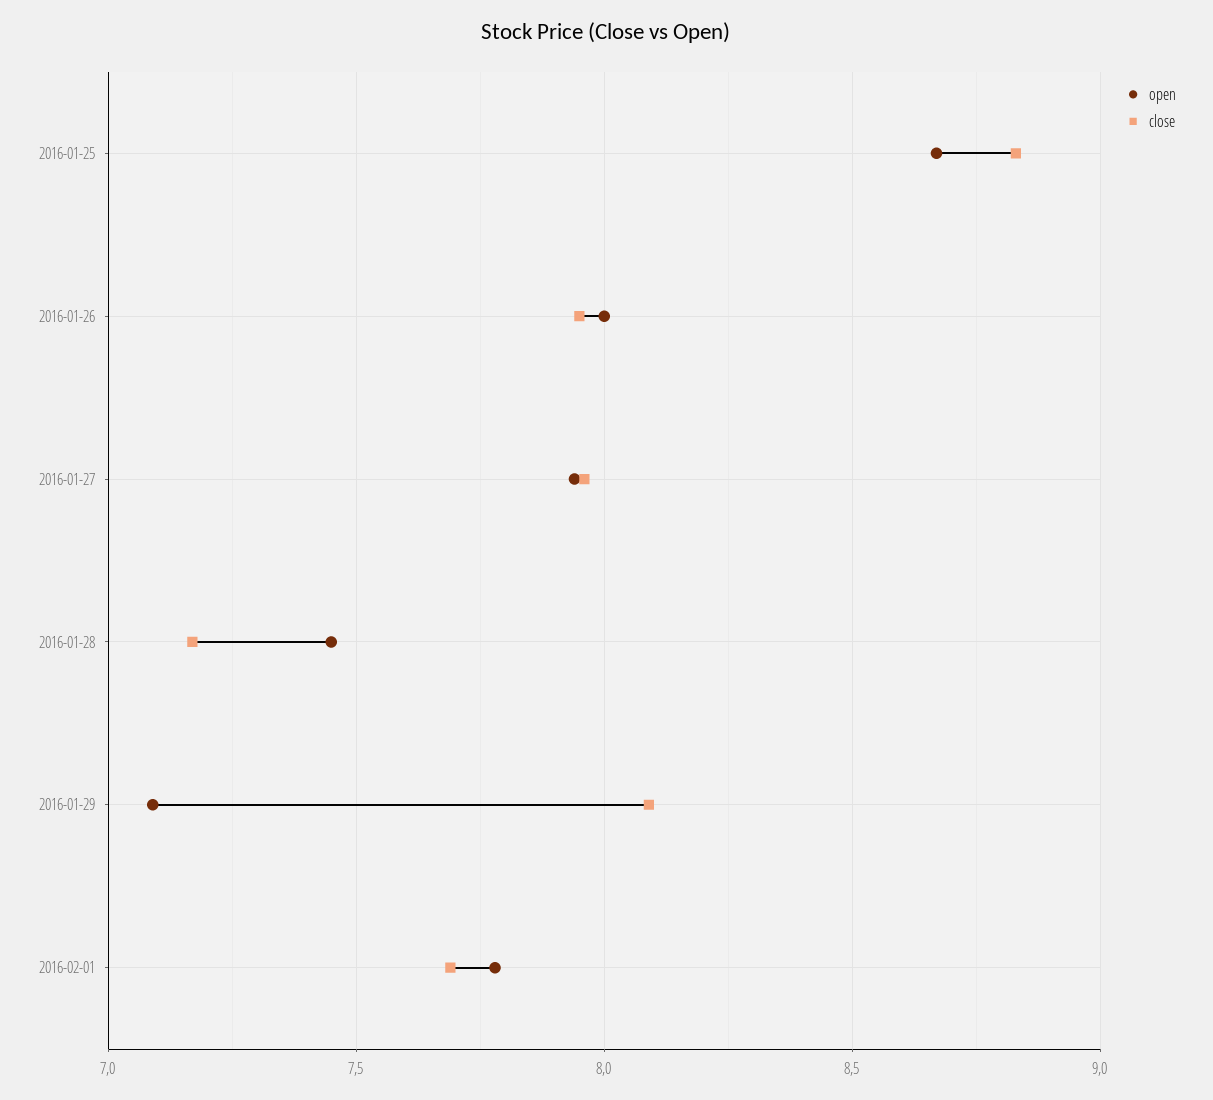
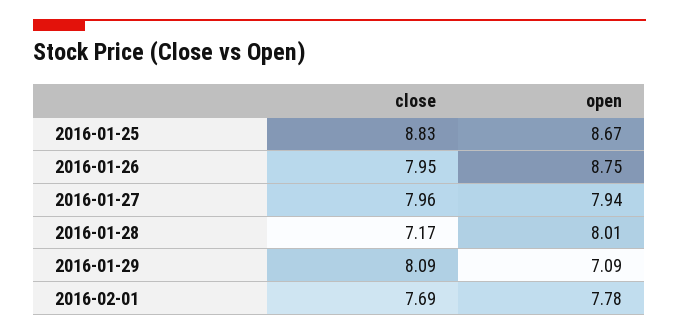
open, 2016-01-26: 8 -> 8.75
open, 2016-01-28: 7.45 -> 8.01

